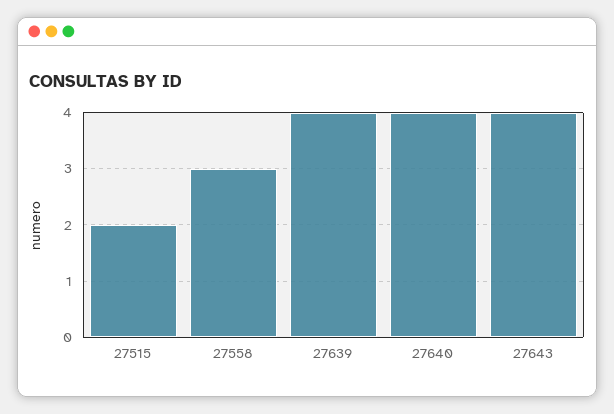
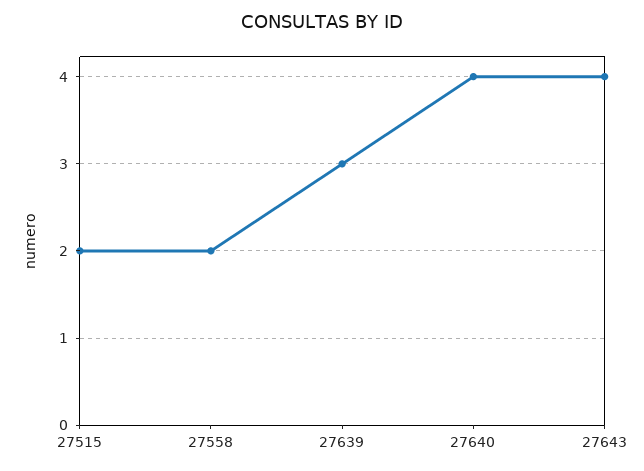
27558: 3 -> 2
27639: 4 -> 3

